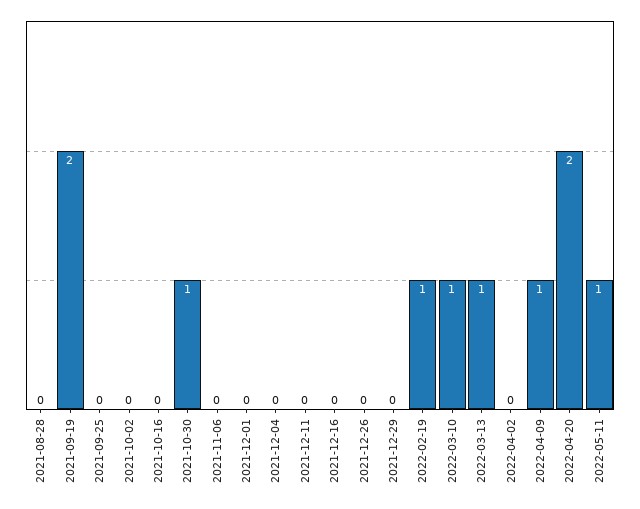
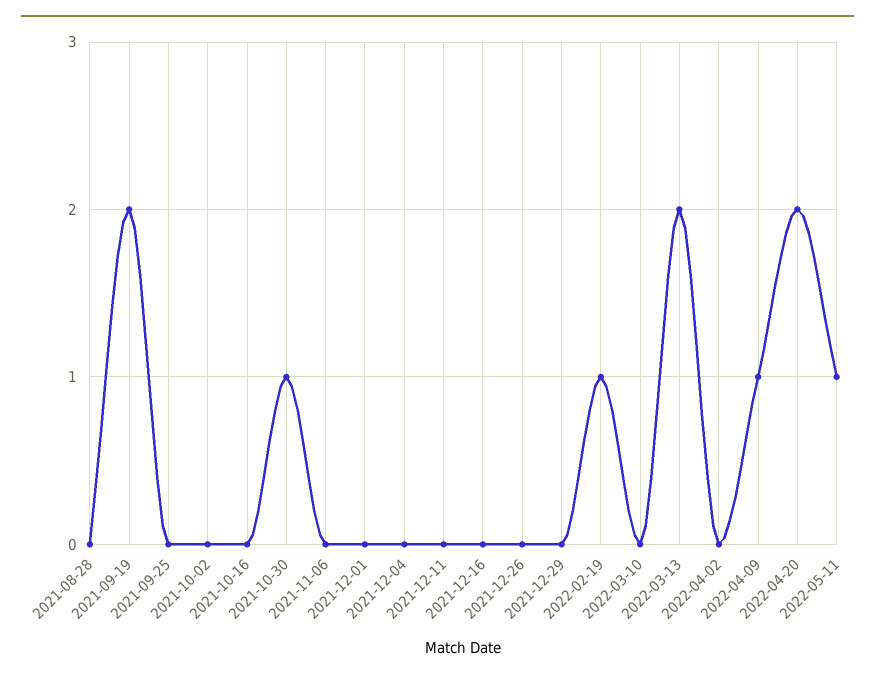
2022-03-10: 1 -> 0
2022-03-13: 1 -> 2

